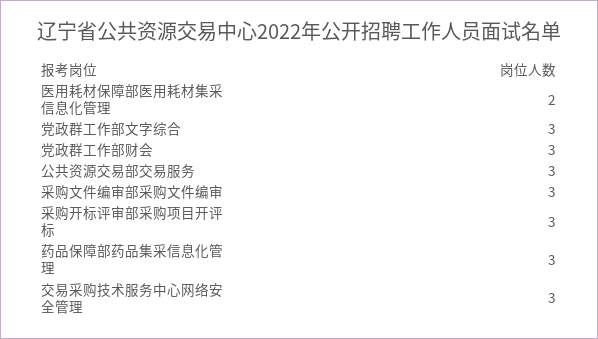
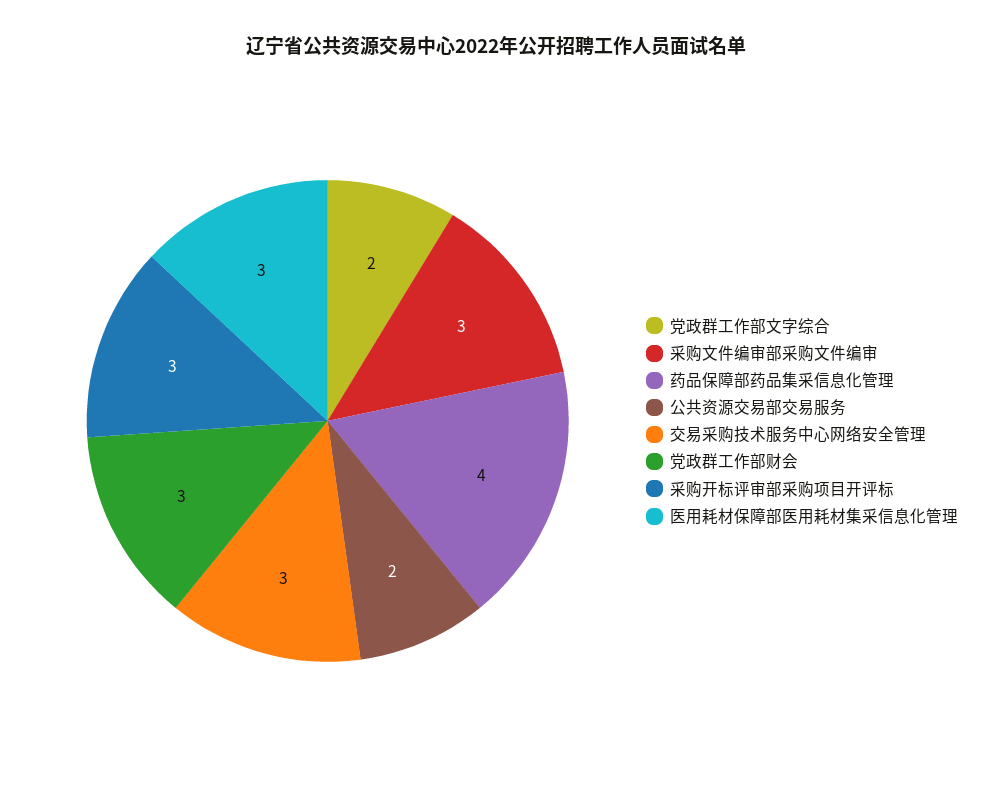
医用耗材保障部医用耗材集采信息化管理: 2 -> 3
党政群工作部文字综合: 3 -> 2
公共资源交易部交易服务: 3 -> 2
药品保障部药品集采信息化管理: 3 -> 4

